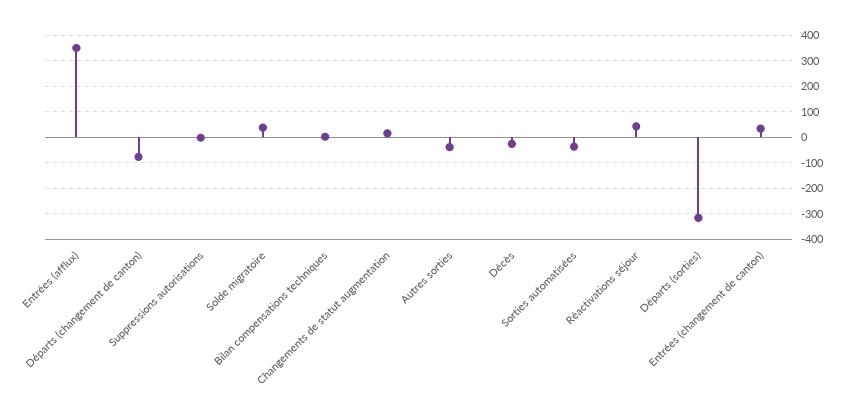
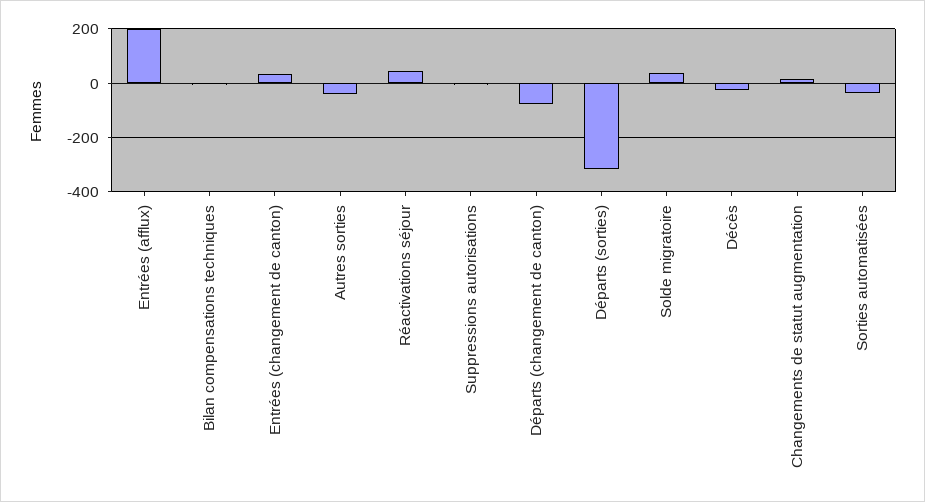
Entrées (afflux): 350 -> 200

